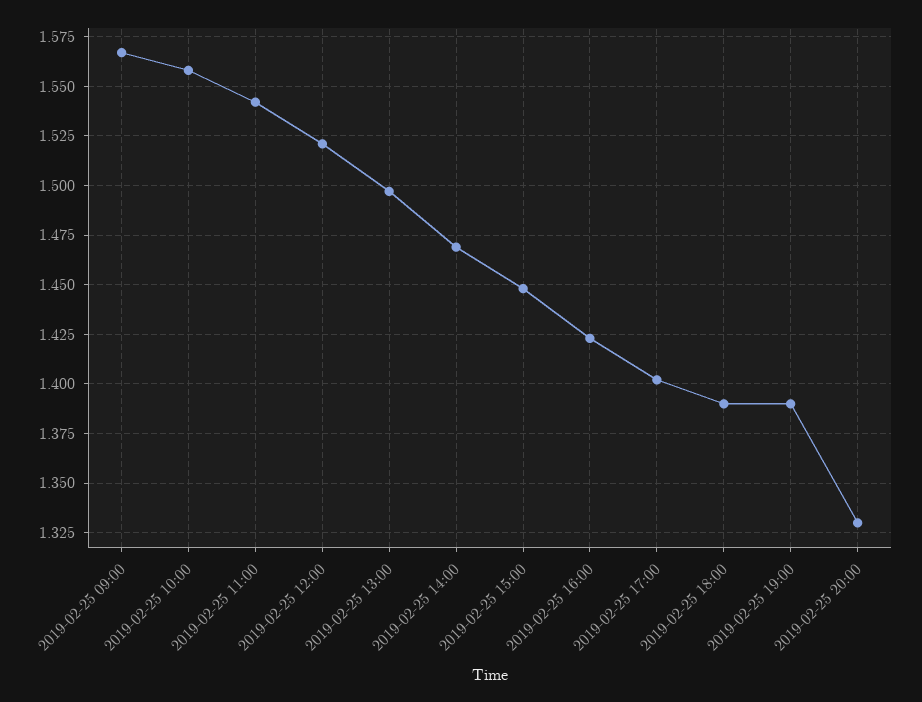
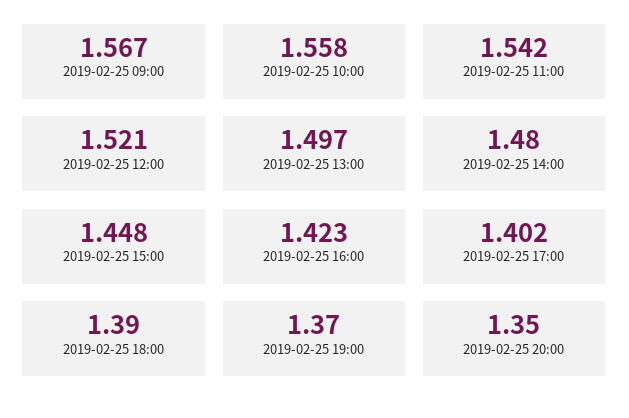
2019-02-25 14:00: 1.47 -> 1.48
2019-02-25 19:00: 1.39 -> 1.37
2019-02-25 20:00: 1.33 -> 1.35

